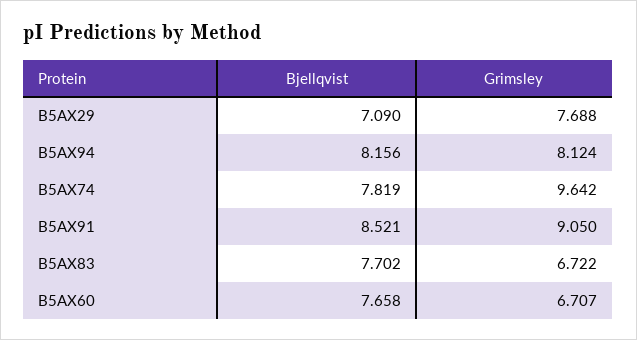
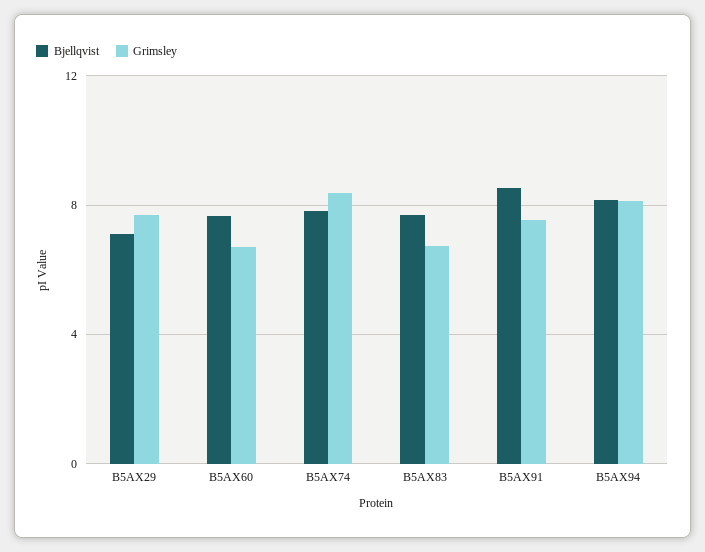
Grimsley, B5AX74: 9.642 -> 8.5
Grimsley, B5AX91: 9.05 -> 7.5

